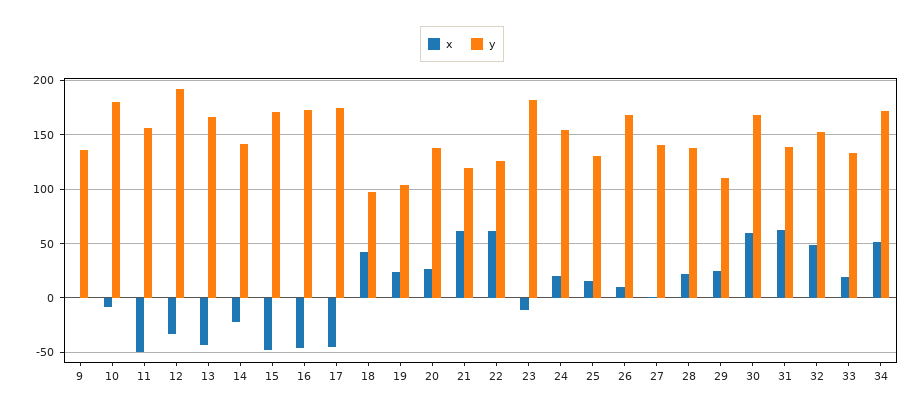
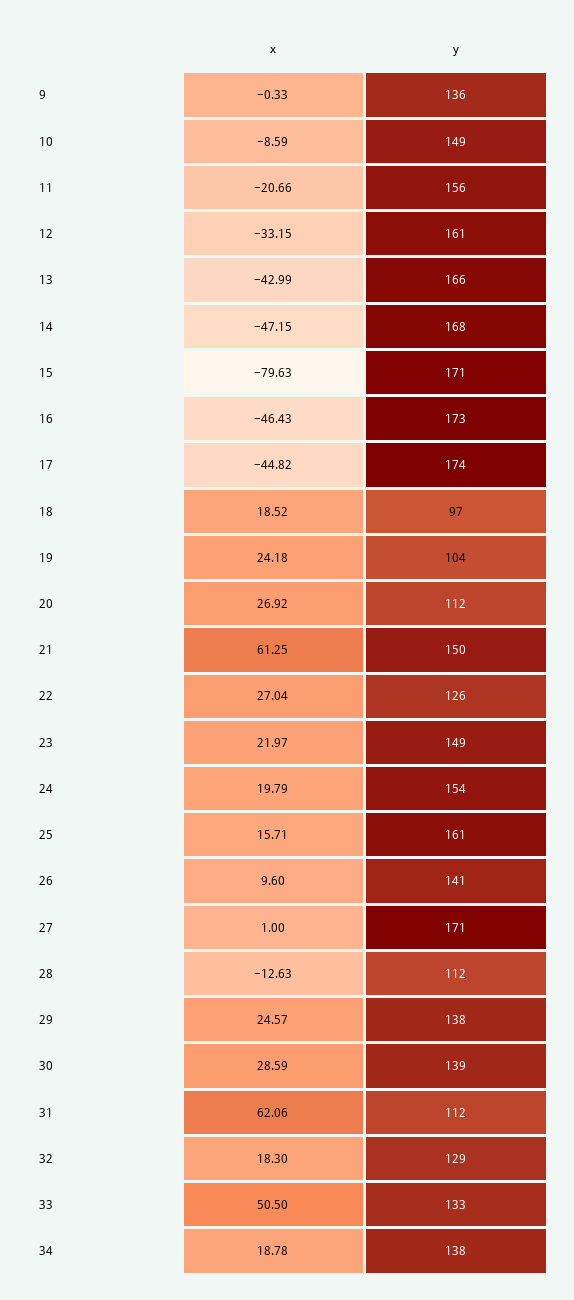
y, 10: 180 -> 149
x, 11: -50 -> -20.66
y, 12: 190 -> 161
x, 14: -20 -> -47.15
y, 14: 140 -> 168
x, 15: -50 -> -79.63
x, 18: 40 -> 18.52
y, 20: 140 -> 112
y, 21: 120 -> 150
x, 22: 60 -> 27.04
x, 23: -10 -> 21.97
y, 23: 180 -> 149
y, 25: 130 -> 161
y, 26: 170 -> 141
y, 27: 140 -> 171
x, 28: 20 -> -12.63
y, 28: 140 -> 112
y, 29: 110 -> 138
x, 30: 60 -> 28.59
y, 30: 170 -> 139
y, 31: 140 -> 112
x, 32: 50 -> 18.3
y, 32: 150 -> 129
x, 33: 20 -> 50.5
x, 34: 50 -> 18.78
y, 34: 170 -> 138

